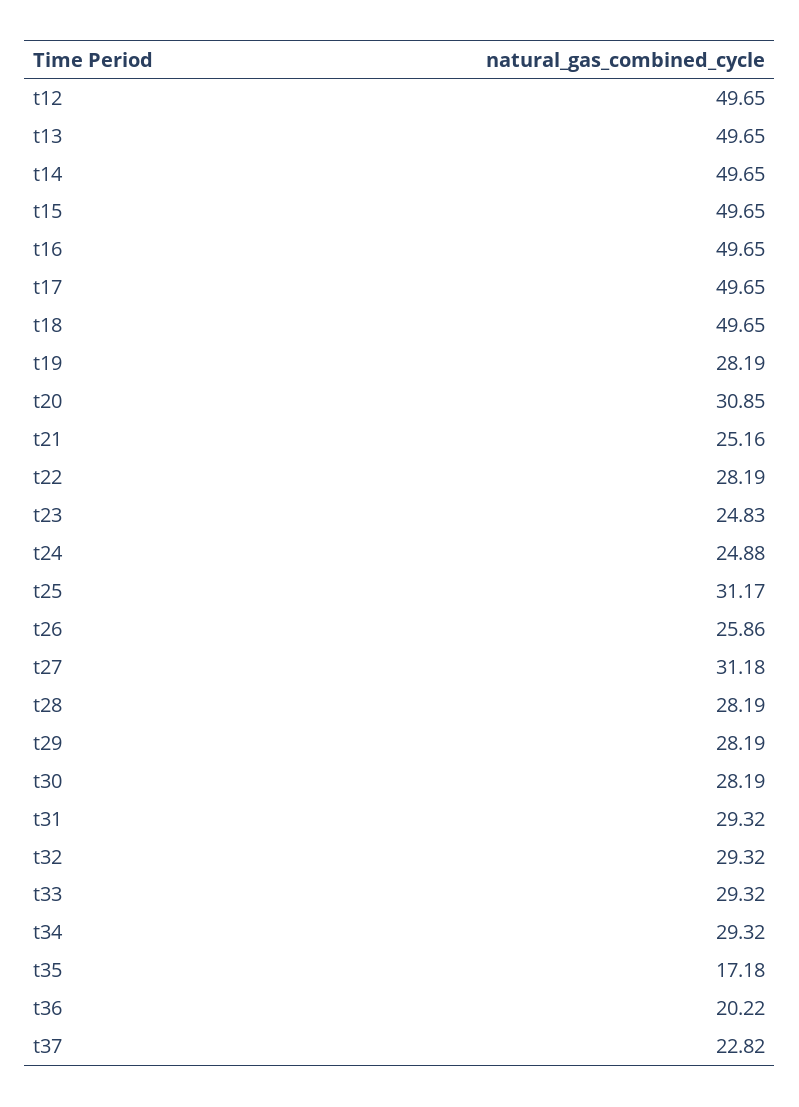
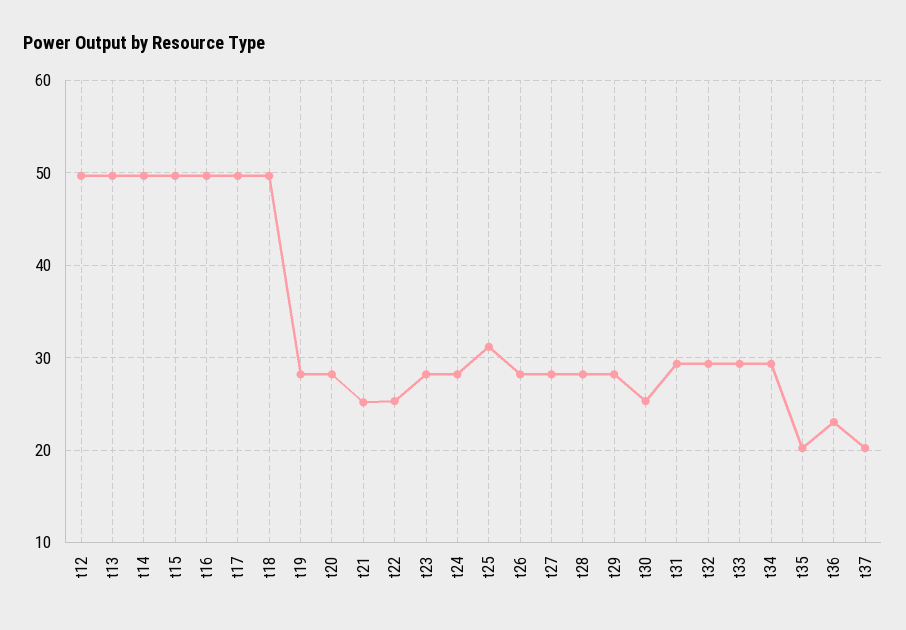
t20: 30.85 -> 28
t22: 28.19 -> 25
t23: 24.83 -> 28
t24: 24.88 -> 28
t26: 25.86 -> 28
t27: 31.18 -> 28
t30: 28.19 -> 25
t35: 17.18 -> 20
t36: 20.22 -> 23
t37: 22.82 -> 20

